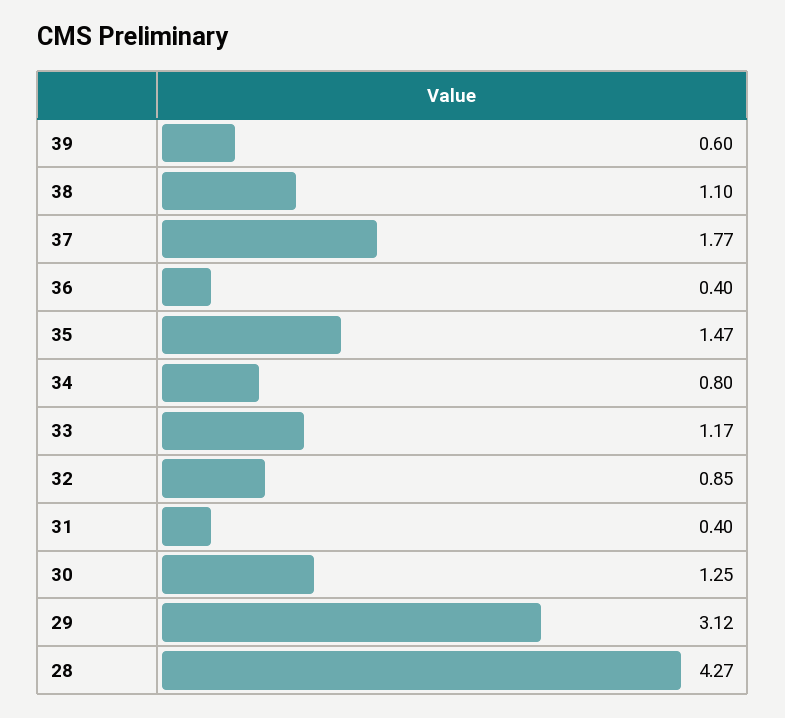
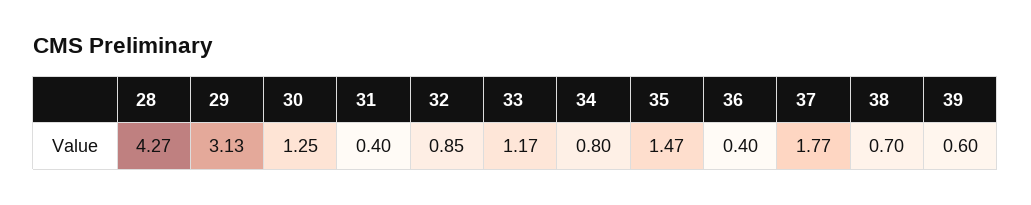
38: 1.1 -> 0.7
29: 3.12 -> 3.13

